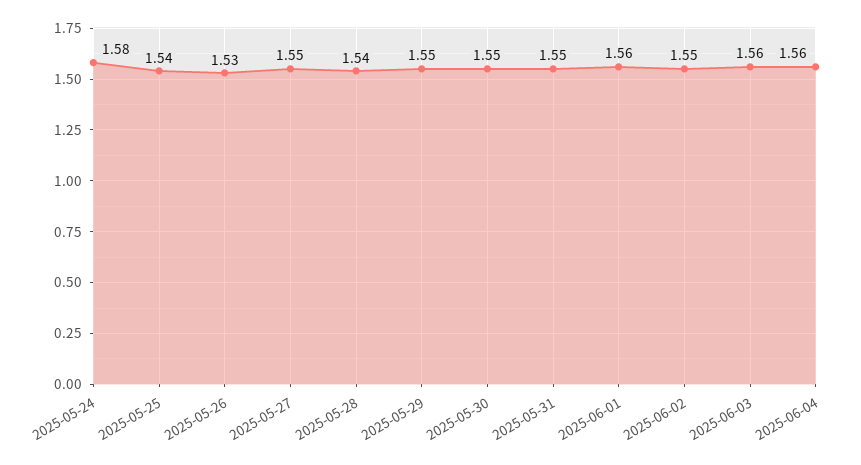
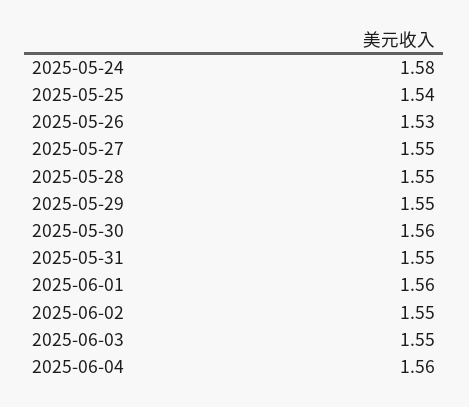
2025-05-28: 1.54 -> 1.55
2025-05-30: 1.55 -> 1.56
2025-06-03: 1.56 -> 1.55

